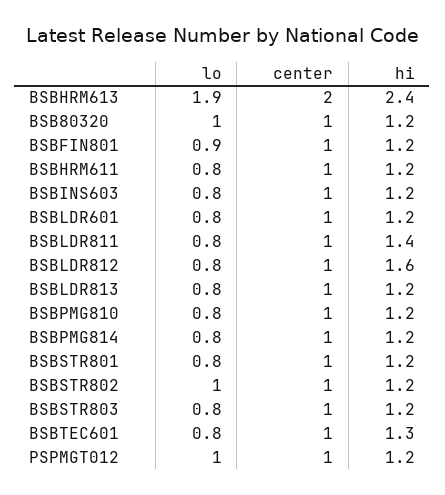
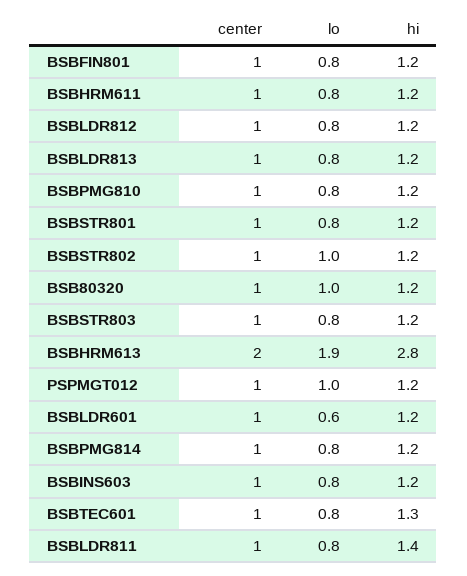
hi, BSBHRM613: 2.4 -> 2.8
lo, BSBFIN801: 0.9 -> 0.8
lo, BSBLDR601: 0.8 -> 0.6
hi, BSBLDR812: 1.6 -> 1.2

